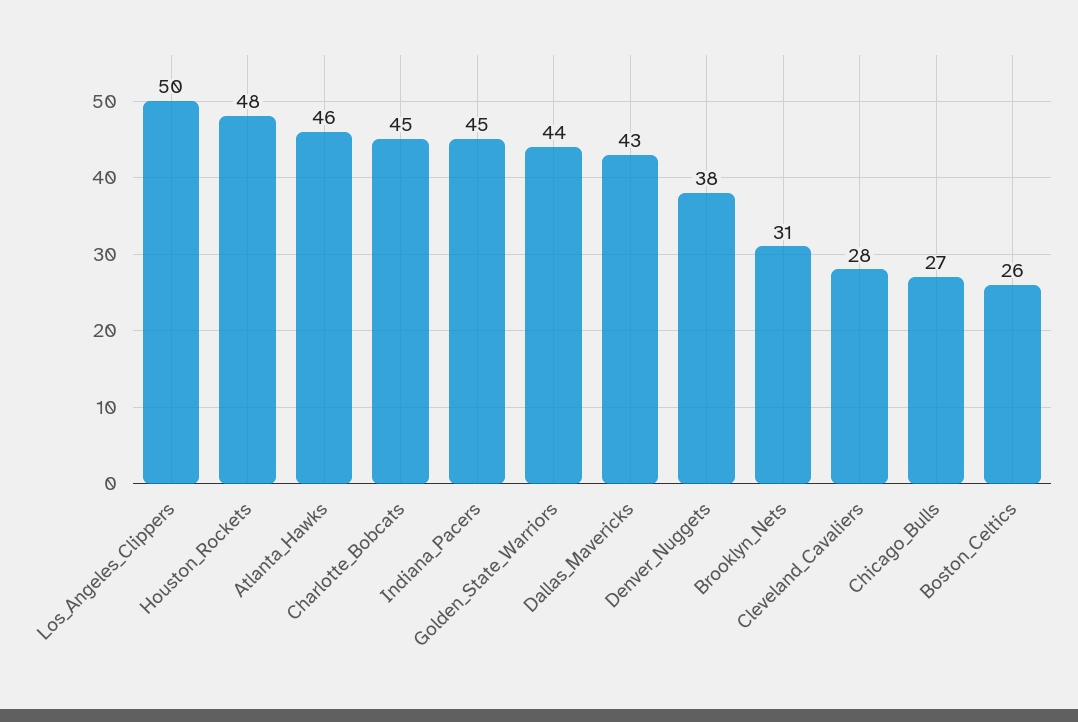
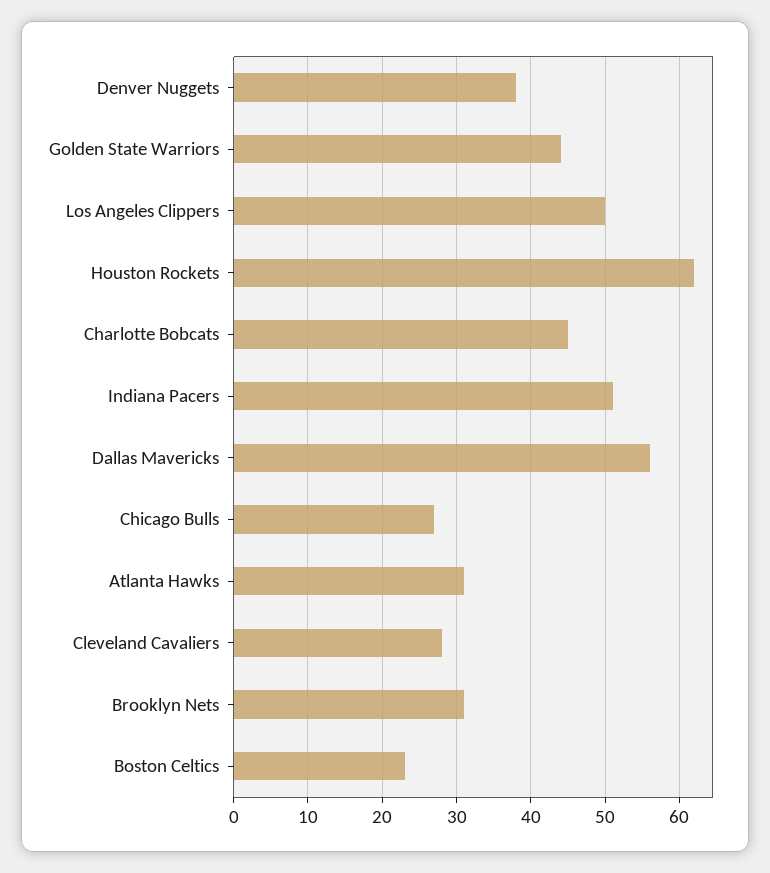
Houston_Rockets: 48 -> 62
Atlanta_Hawks: 46 -> 31
Indiana_Pacers: 45 -> 51
Dallas_Mavericks: 43 -> 56
Boston_Celtics: 26 -> 23

